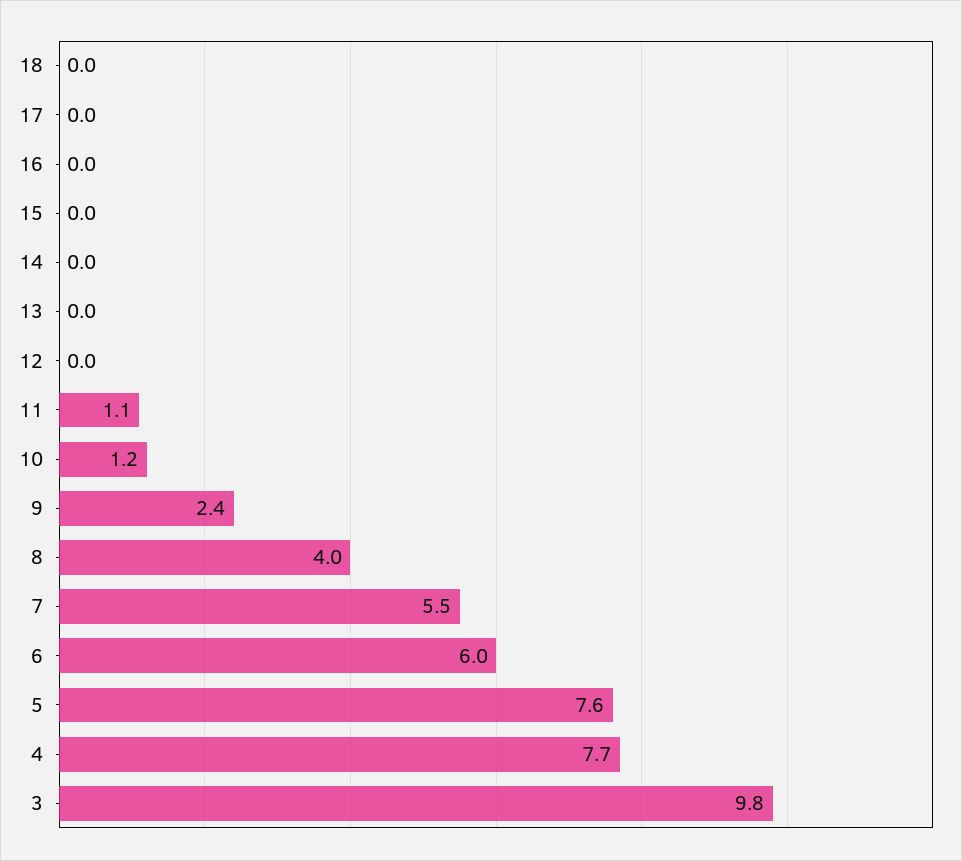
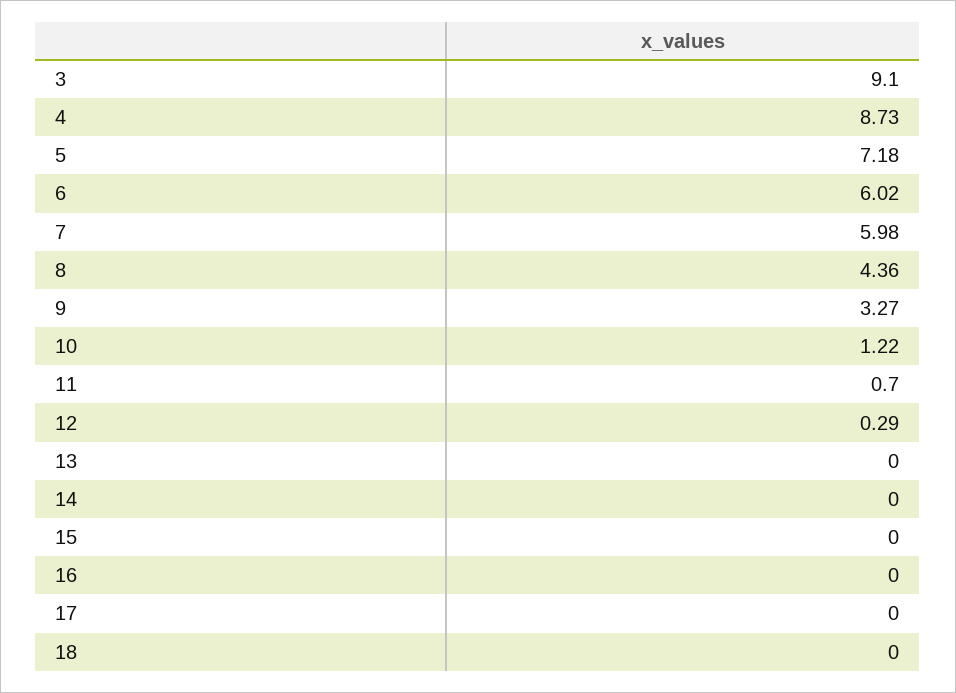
12: 0 -> 0.29
11: 1.1 -> 0.7
9: 2.4 -> 3.27
8: 4 -> 4.36
7: 5.5 -> 5.98
5: 7.6 -> 7.18
4: 7.7 -> 8.73
3: 9.8 -> 9.1

